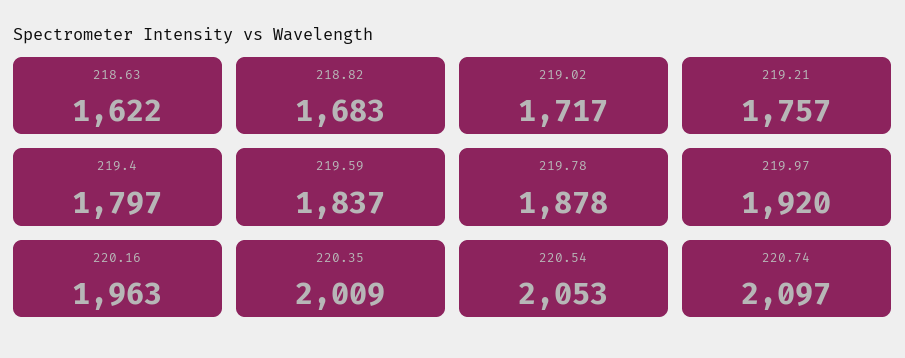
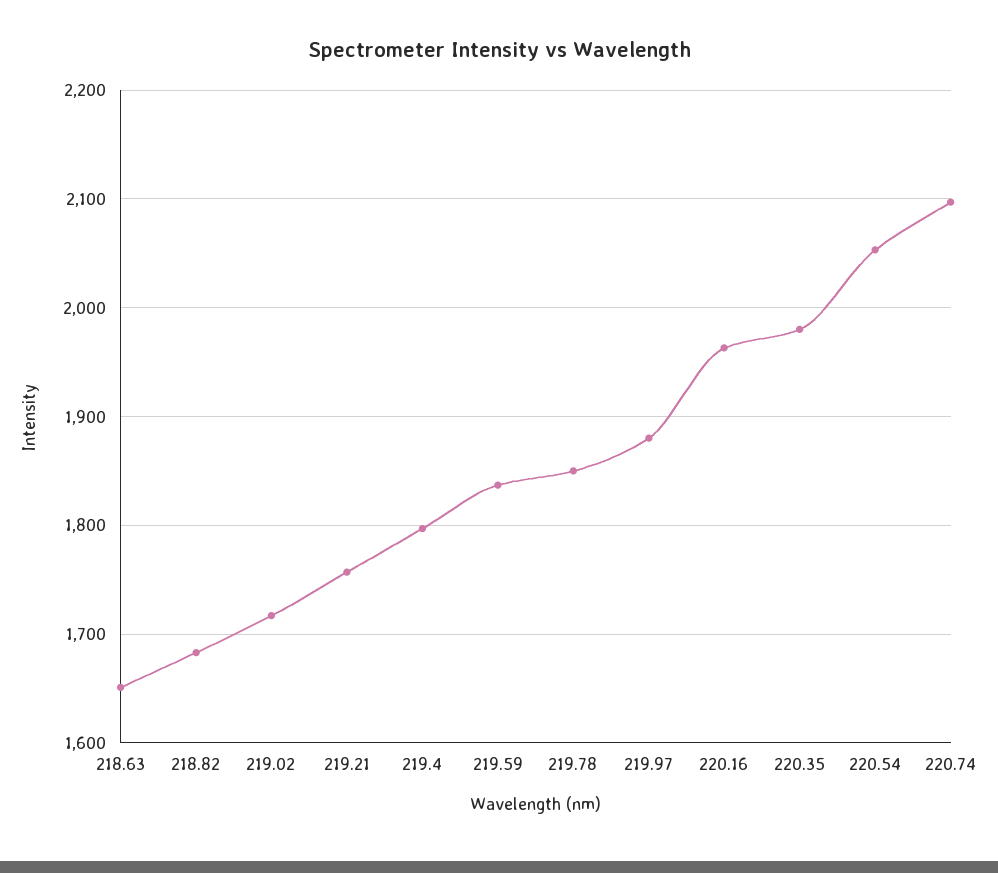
218.63: 1622 -> 1650
219.78: 1878 -> 1850
219.97: 1920 -> 1880
220.35: 2009 -> 1980

